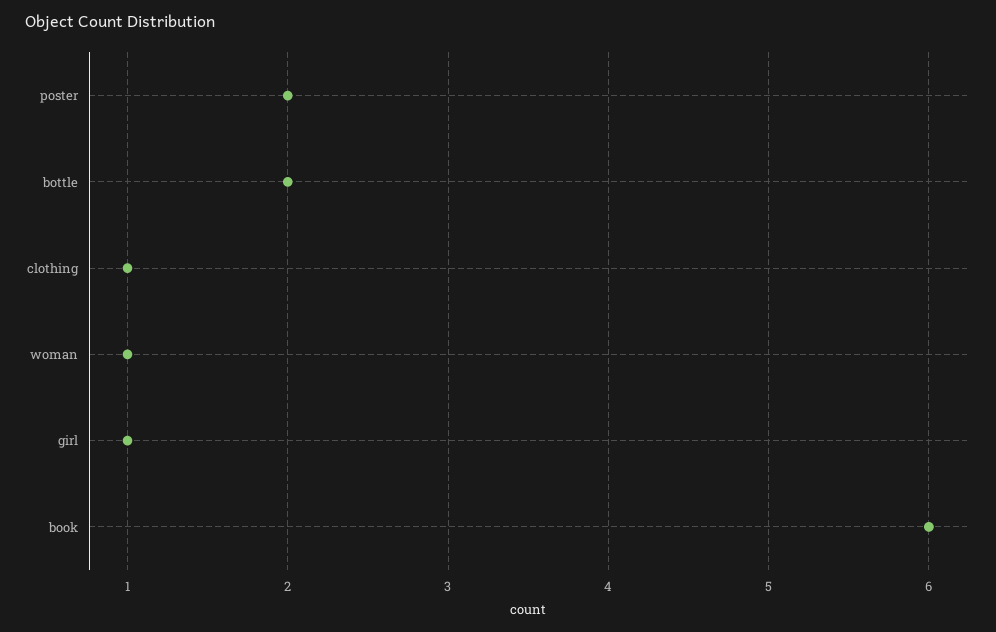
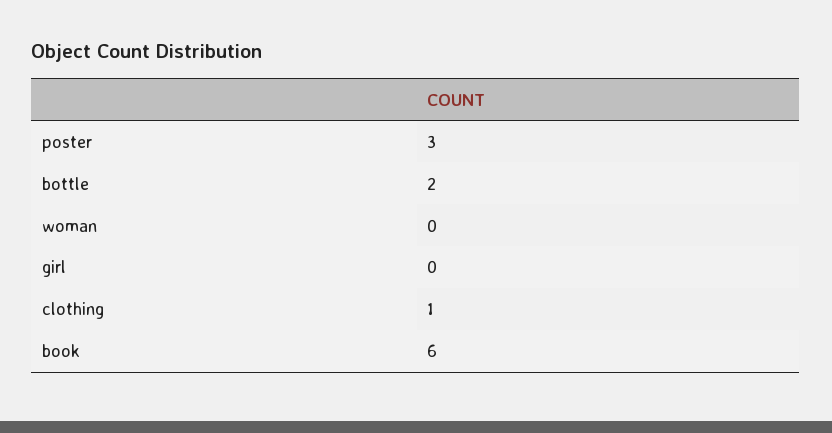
poster: 2 -> 3
woman: 1 -> 0
girl: 1 -> 0

